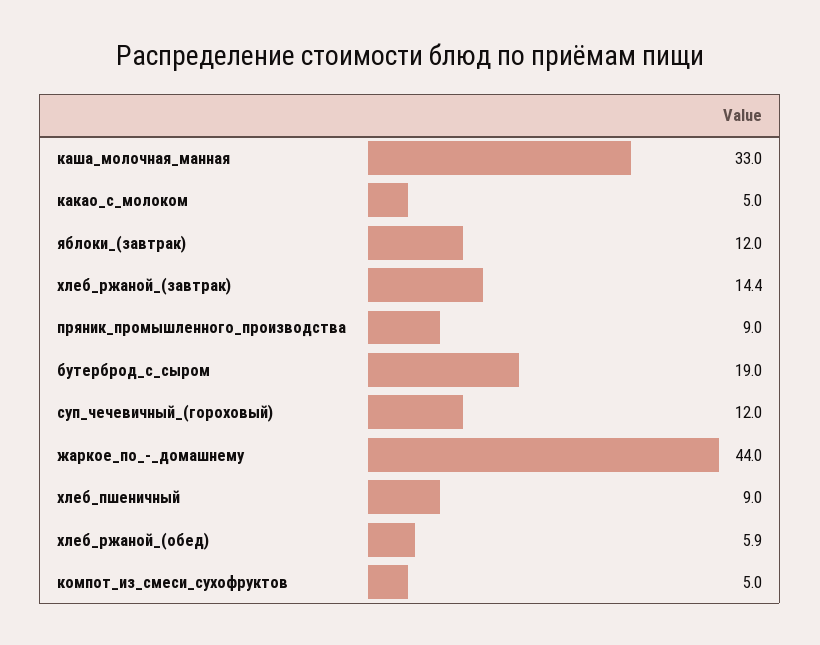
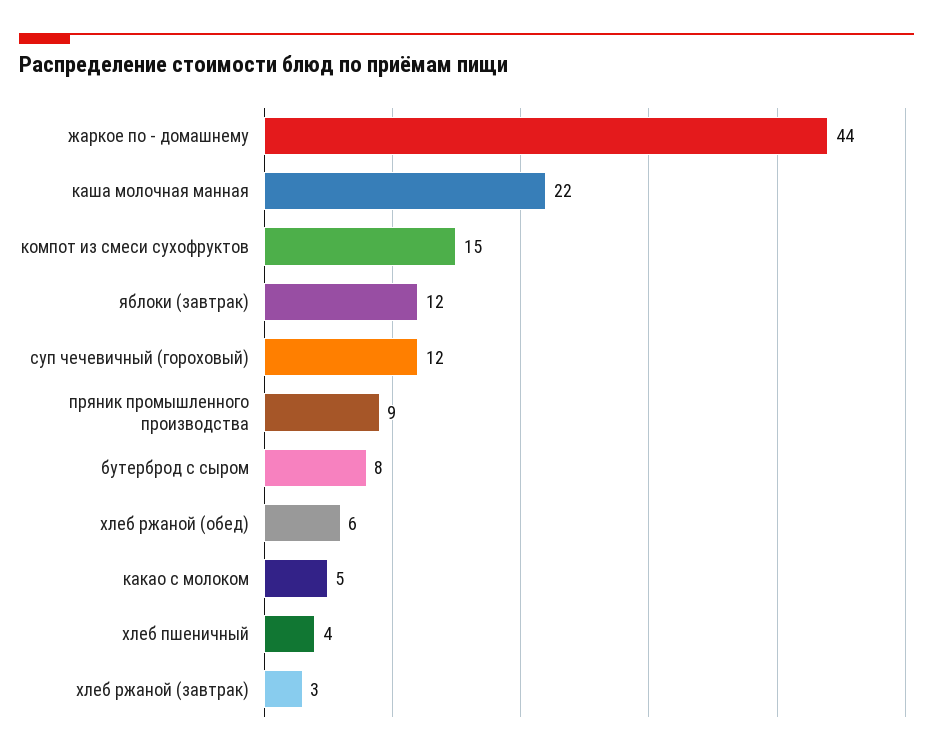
каша_молочная_манная: 33 -> 22
хлеб_ржаной_(завтрак): 14.4 -> 3
бутерброд_с_сыром: 19 -> 8
хлеб_пшеничный: 9 -> 4
компот_из_смеси_сухофруктов: 5 -> 15

